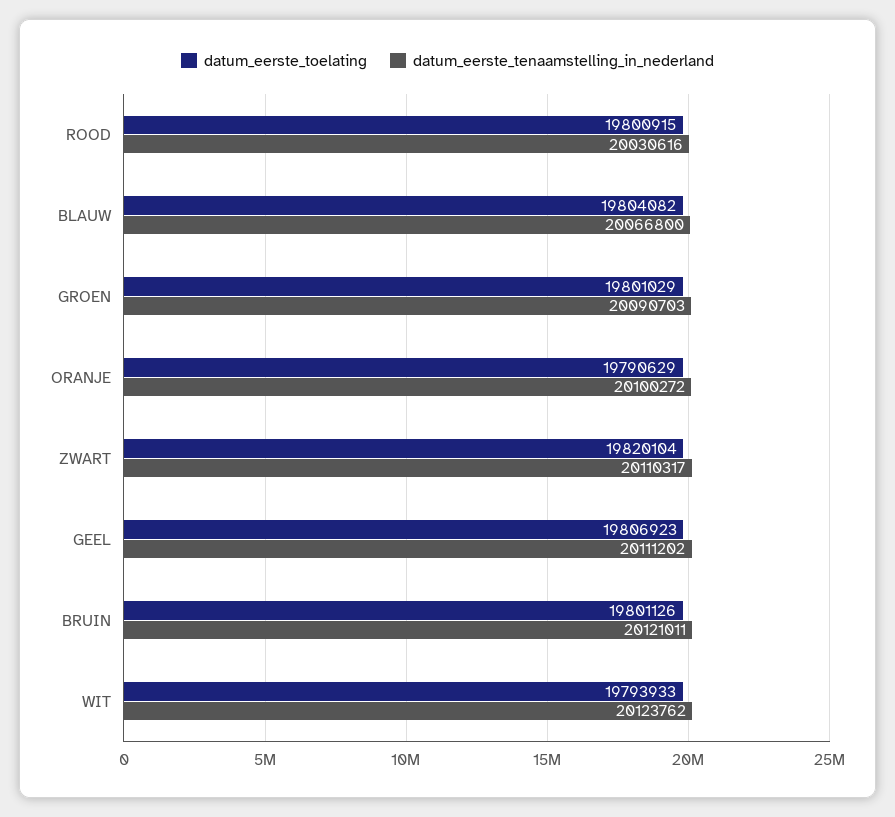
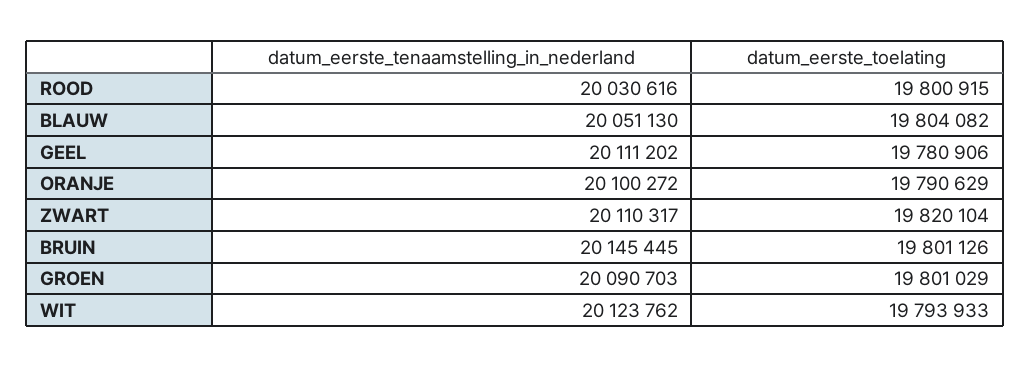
datum_eerste_tenaamstelling_in_nederland, BLAUW: 20066800 -> 20051130
datum_eerste_toelating, GEEL: 19806923 -> 19780906
datum_eerste_tenaamstelling_in_nederland, BRUIN: 20121011 -> 20145445

